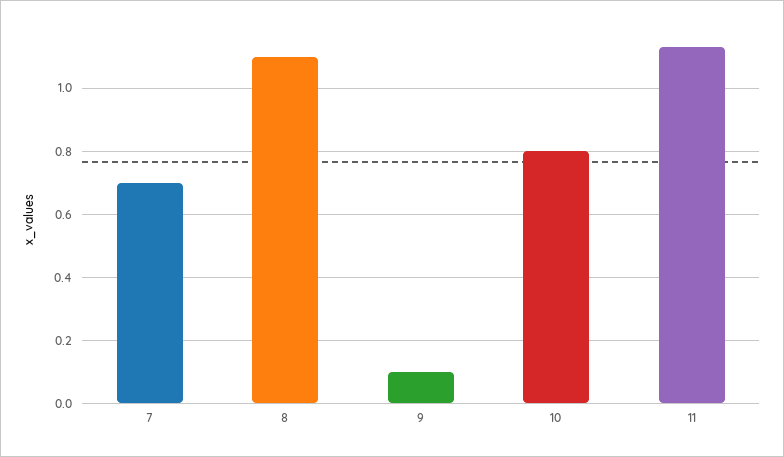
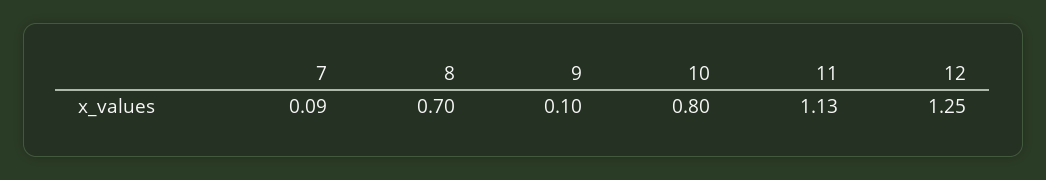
7: 0.7 -> 0.09
8: 1.1 -> 0.7
12: none -> 1.25

